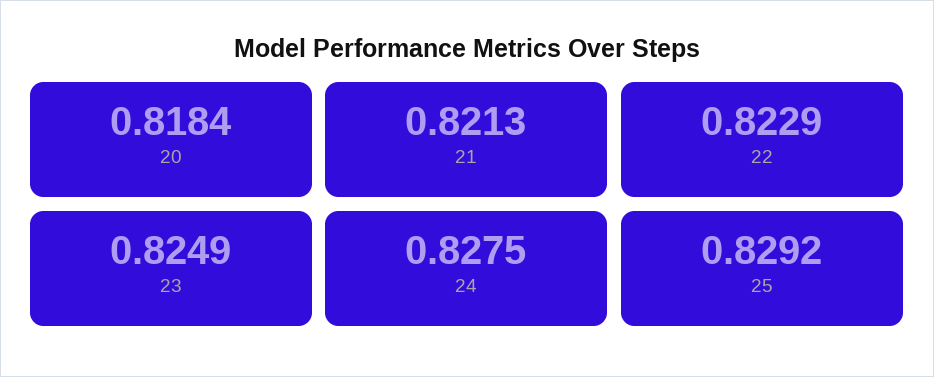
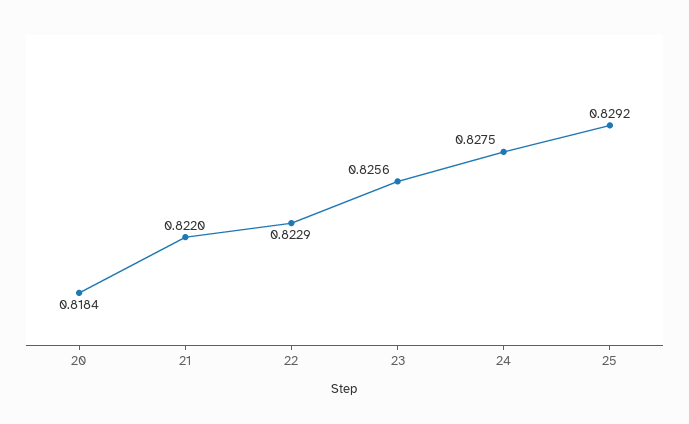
21: 0.8213 -> 0.822
23: 0.8249 -> 0.8256

